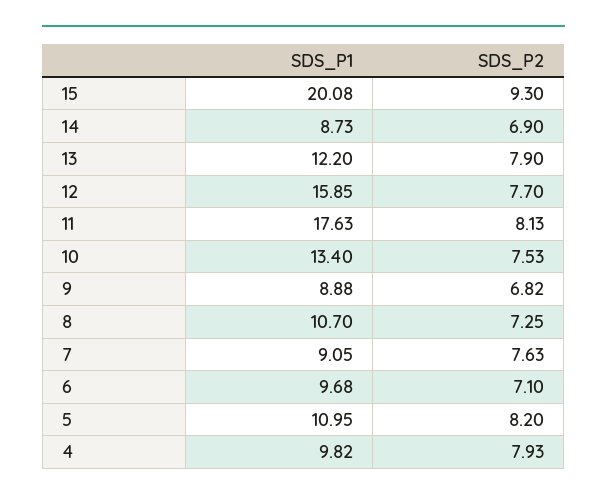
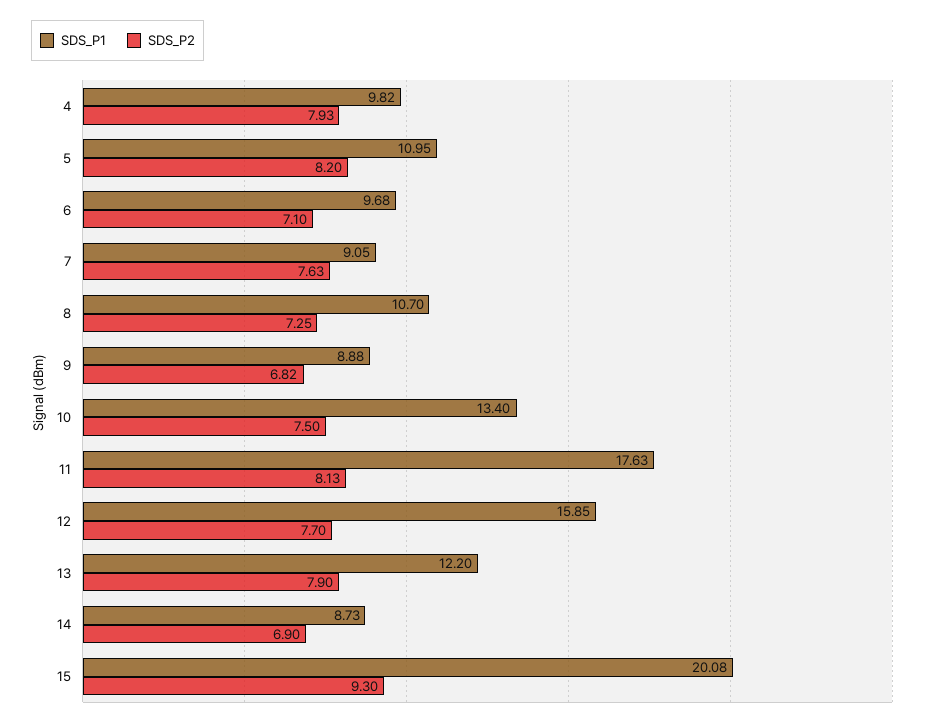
SDS_P2, 10: 7.53 -> 7.5

